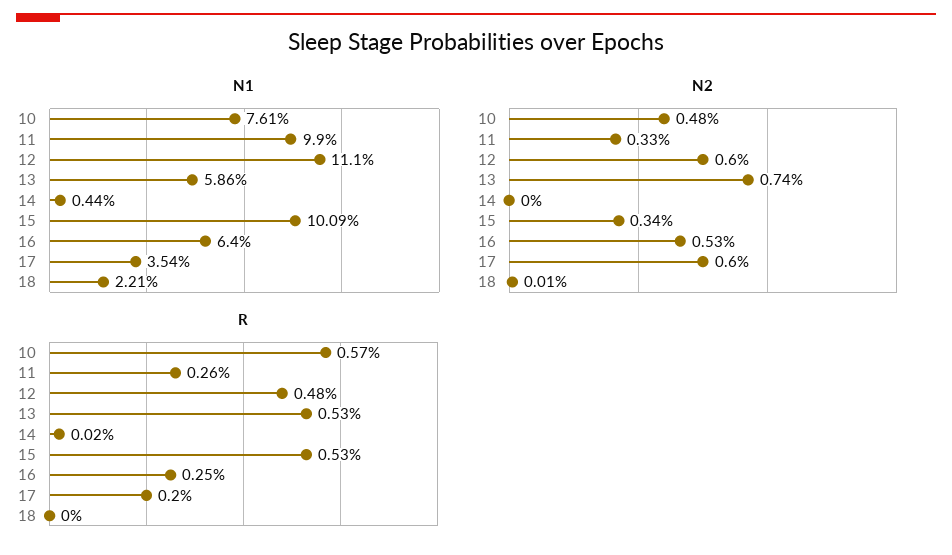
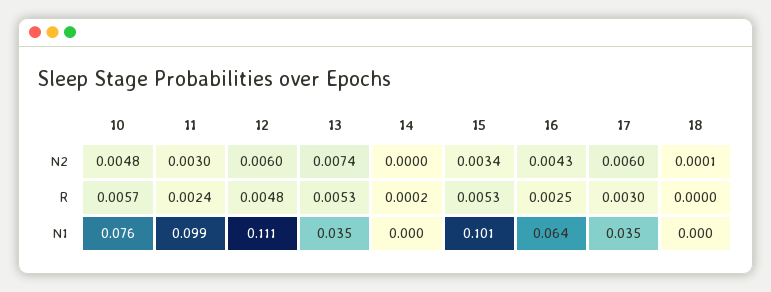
N1, 13: 0.0586 -> 0.035
N1, 14: 0.0044 -> 0
N1, 18: 0.0221 -> 0
N2, 11: 0.0033 -> 0.003
N2, 16: 0.0053 -> 0.0043
R, 11: 0.0026 -> 0.0024
R, 17: 0.002 -> 0.003

